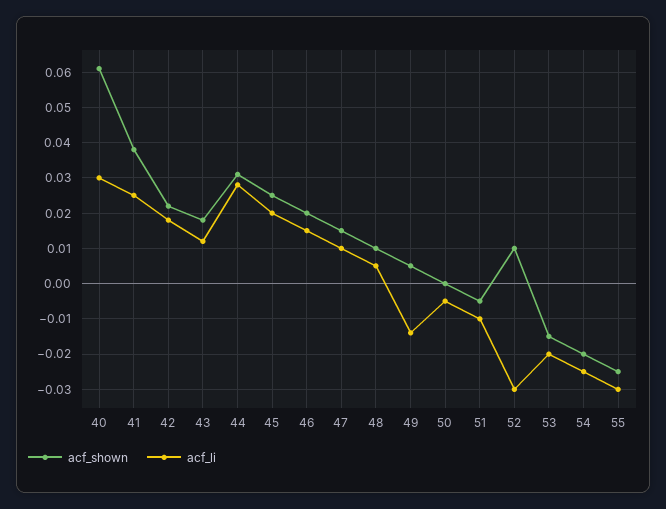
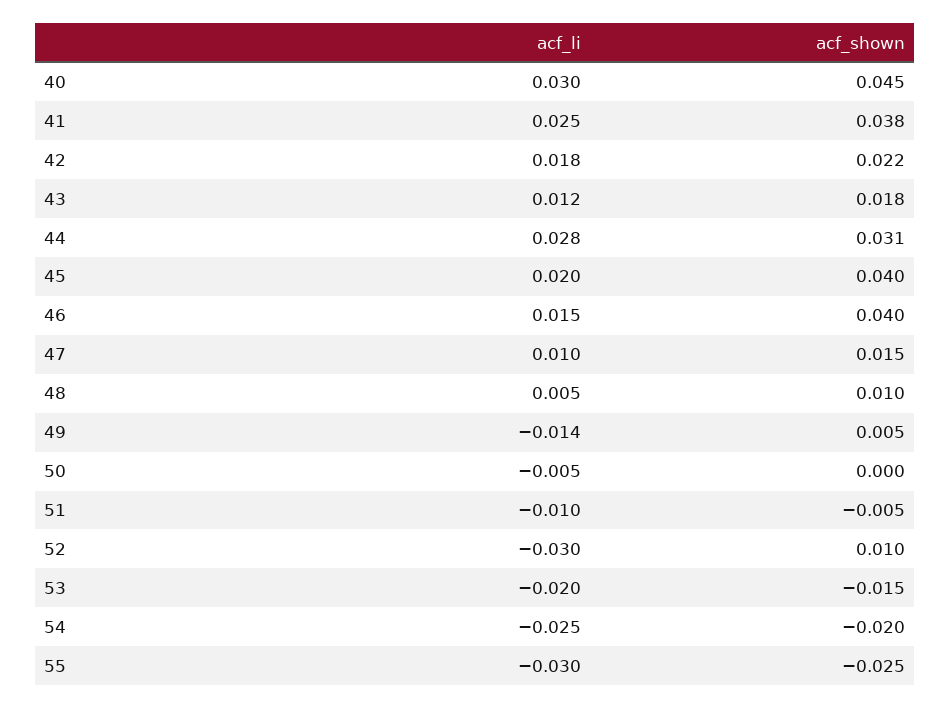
acf_shown, 40: 0.06 -> 0.045
acf_shown, 45: 0.025 -> 0.04
acf_shown, 46: 0.02 -> 0.04

